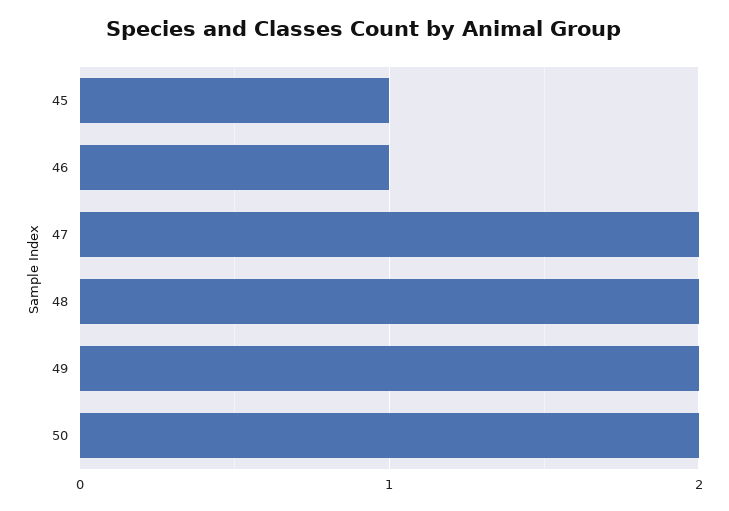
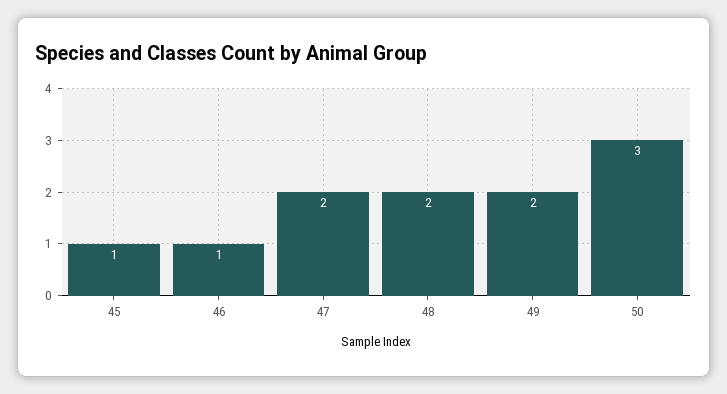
50: 2 -> 3

